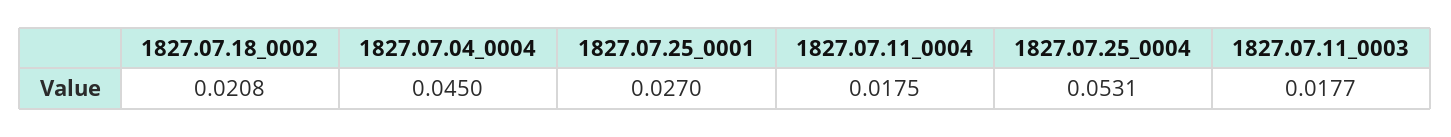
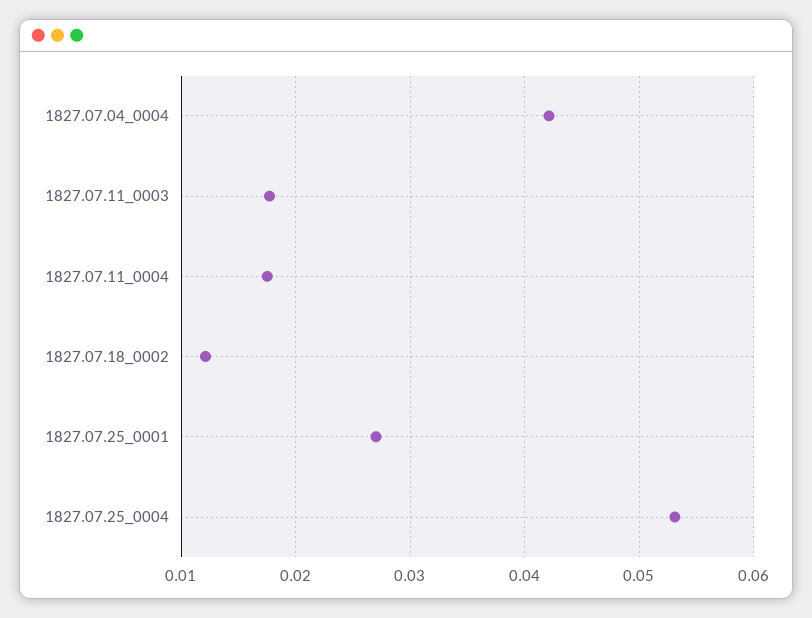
1827.07.18_0002: 0.0208 -> 0.012
1827.07.04_0004: 0.045 -> 0.042

